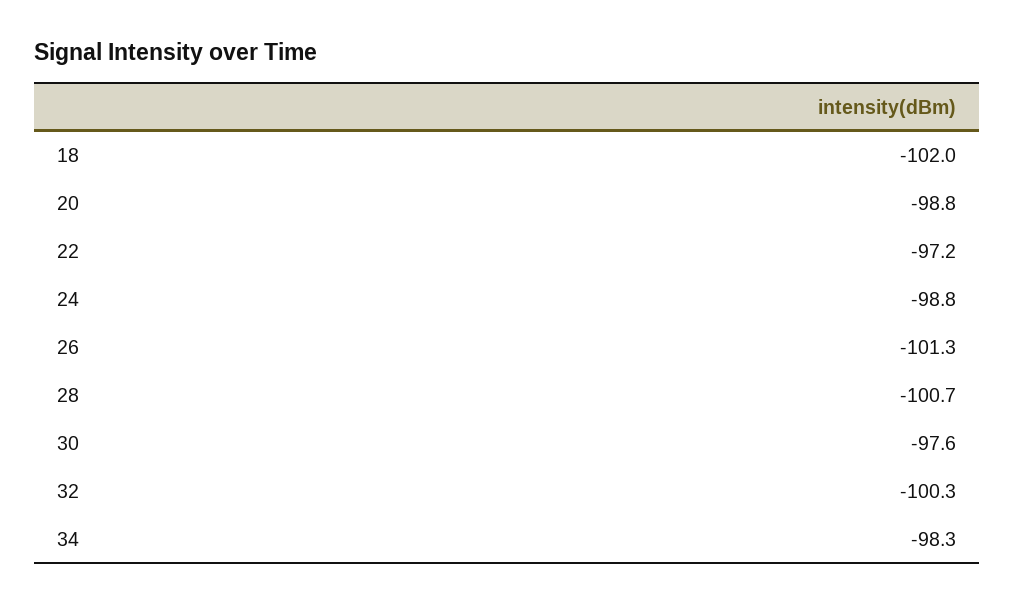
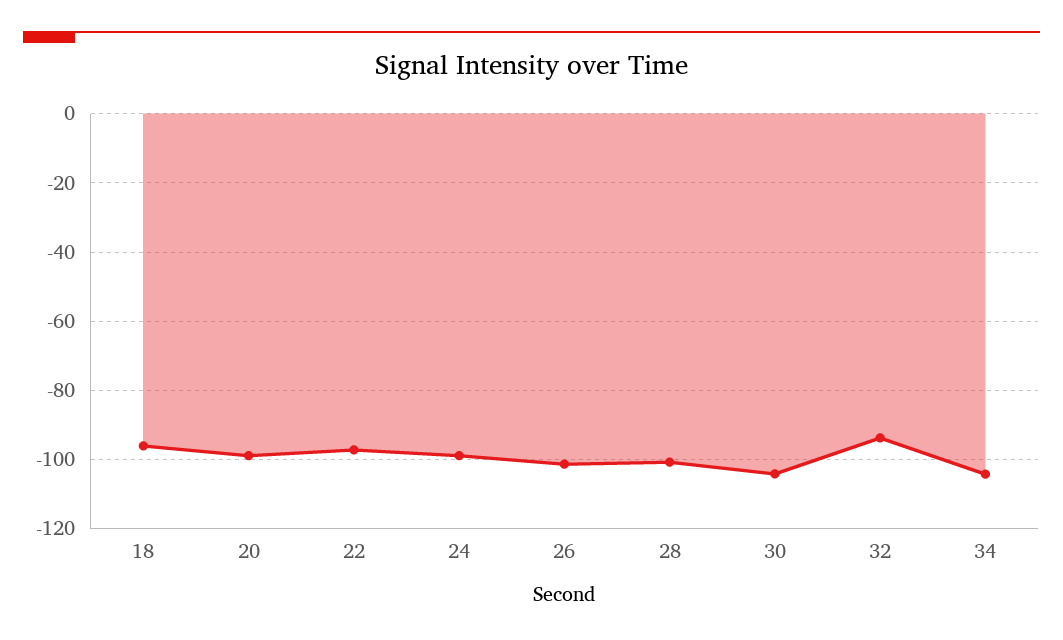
18: -102 -> -96
30: -97.6 -> -104
32: -100.3 -> -94
34: -98.3 -> -104

